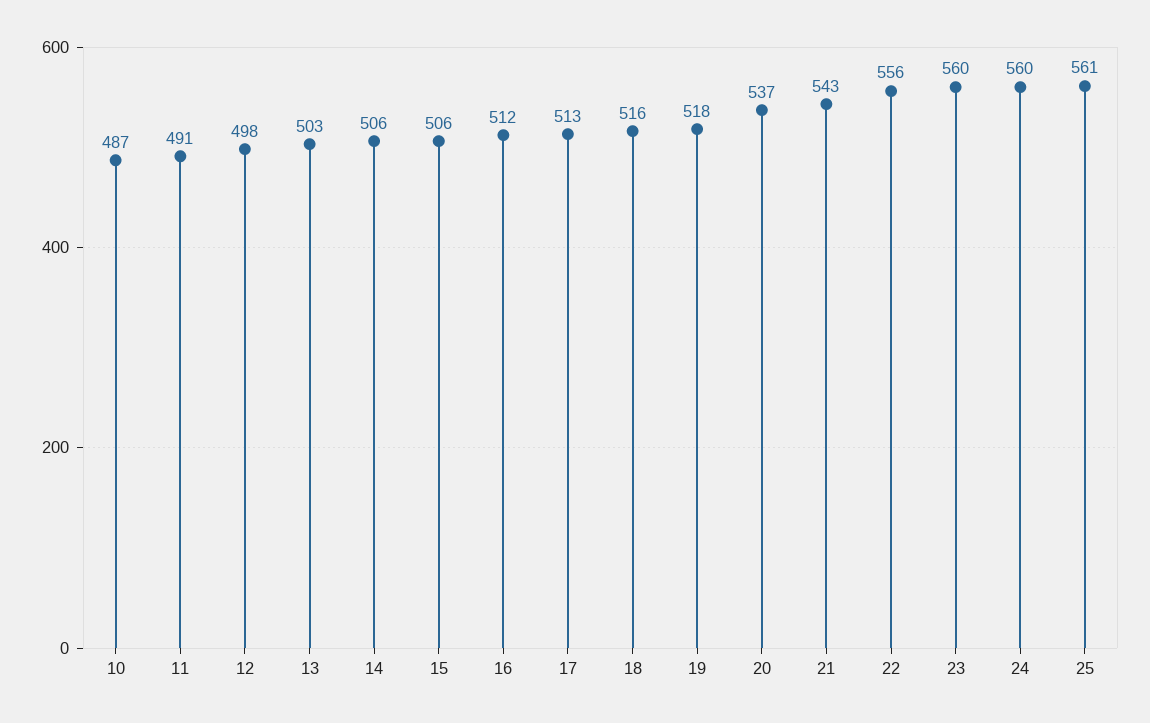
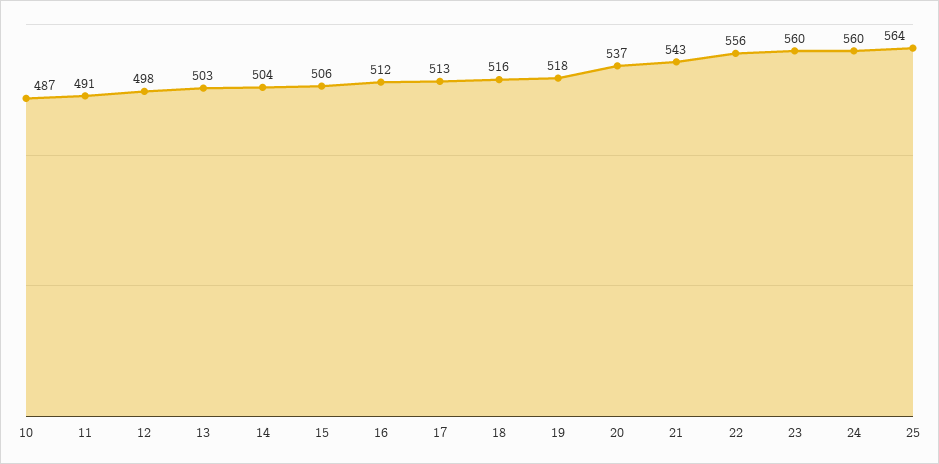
14: 506 -> 504
25: 561 -> 564

